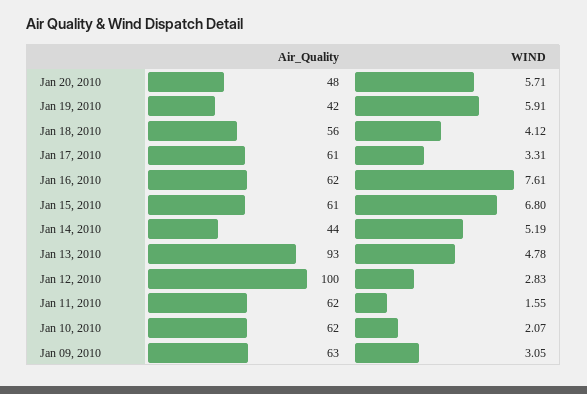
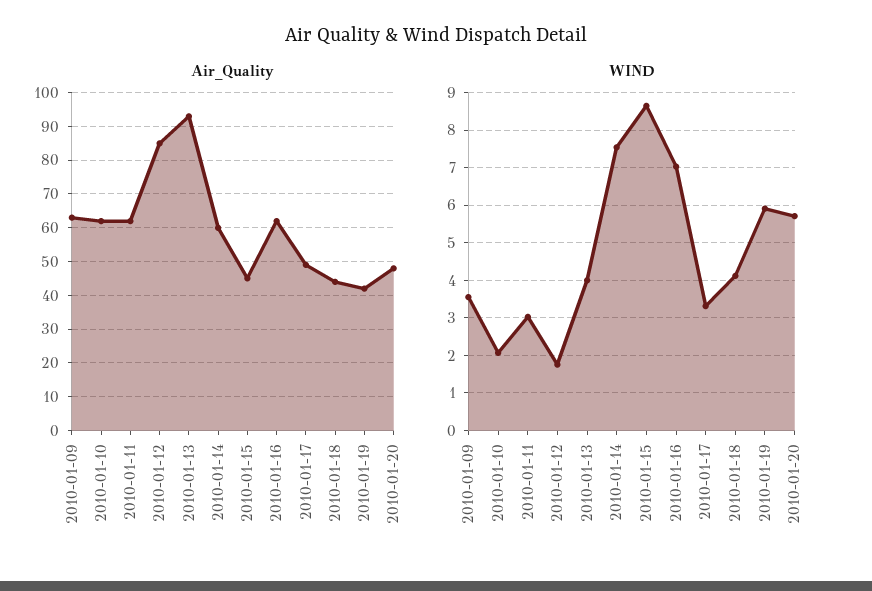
Air_Quality, Jan 18, 2010: 56 -> 45
Air_Quality, Jan 17, 2010: 61 -> 50
WIND, Jan 16, 2010: 7.61 -> 7
Air_Quality, Jan 15, 2010: 61 -> 45
WIND, Jan 15, 2010: 6.8 -> 8.6
Air_Quality, Jan 14, 2010: 44 -> 60
WIND, Jan 14, 2010: 5.19 -> 7.6
WIND, Jan 13, 2010: 4.78 -> 4
Air_Quality, Jan 12, 2010: 100 -> 85
WIND, Jan 12, 2010: 2.83 -> 1.8
WIND, Jan 11, 2010: 1.55 -> 3
WIND, Jan 09, 2010: 3.05 -> 3.6

